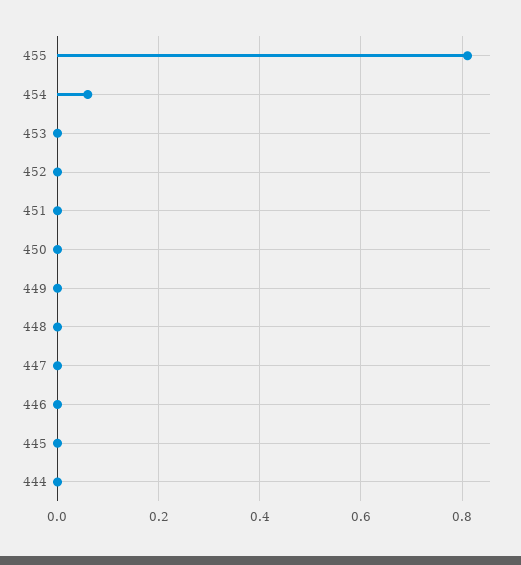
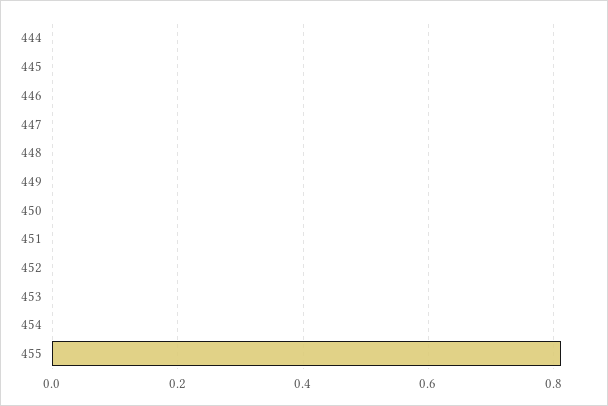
454: 0.06 -> 0

